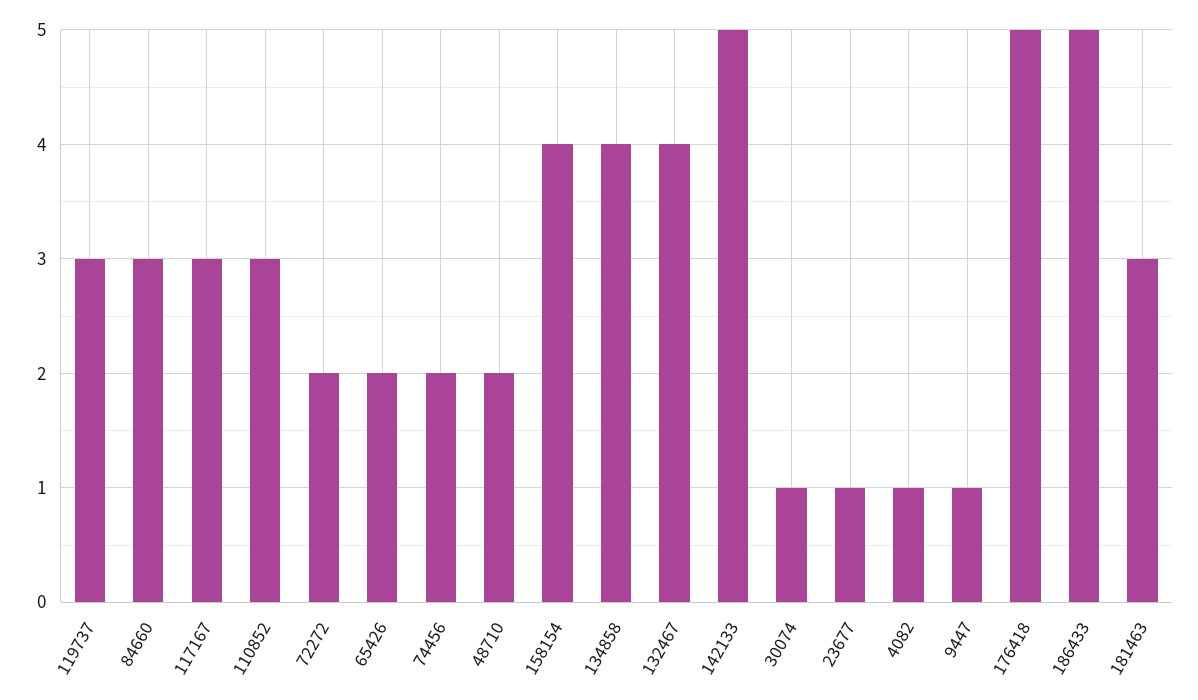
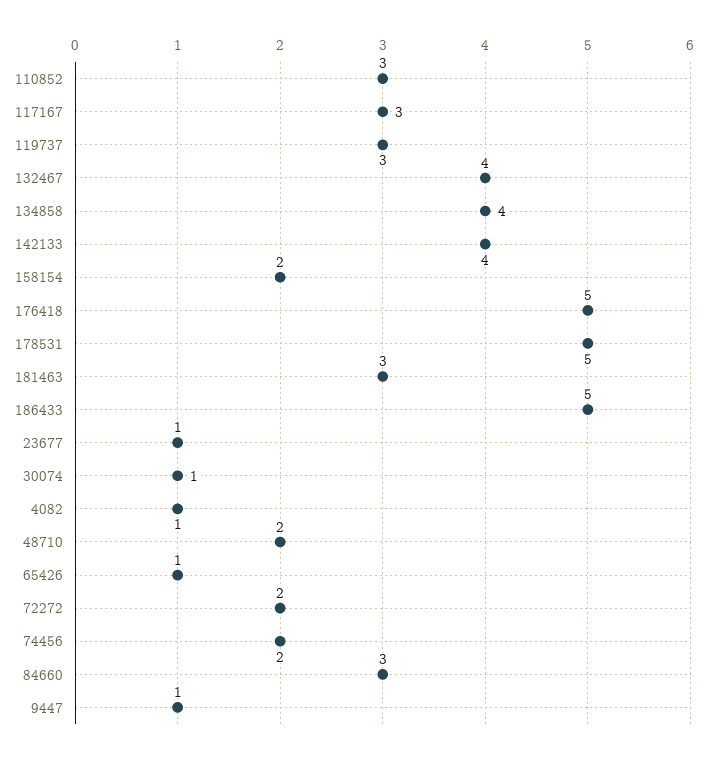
65426: 2 -> 1
158154: 4 -> 2
142133: 5 -> 4
178531: none -> 5

